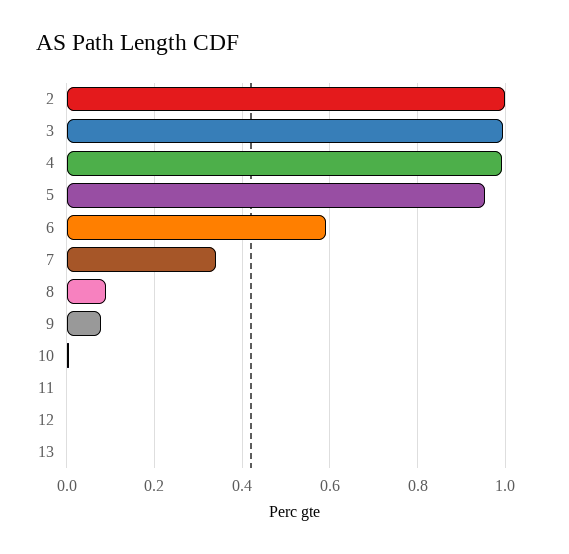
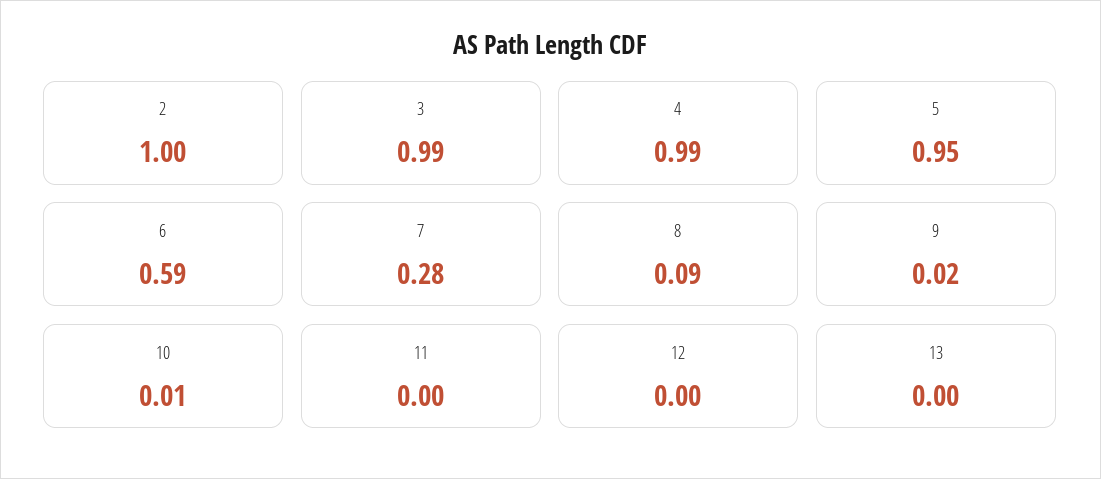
7: 0.34 -> 0.28
9: 0.08 -> 0.02

